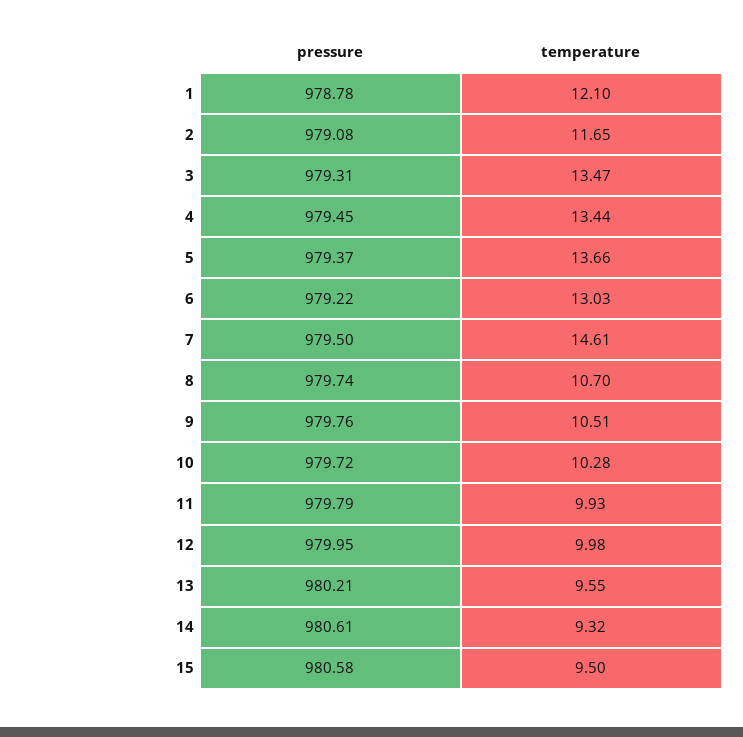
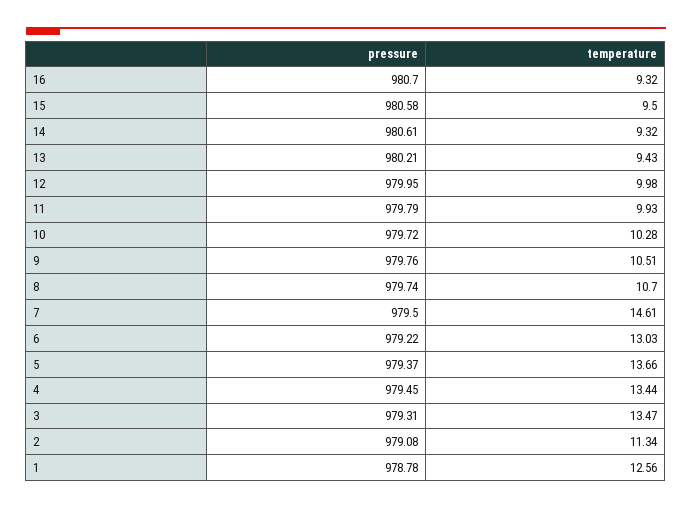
temperature, 1: 12.1 -> 12.56
temperature, 2: 11.65 -> 11.34
temperature, 13: 9.55 -> 9.43
pressure, 16: none -> 980.7
temperature, 16: none -> 9.32

